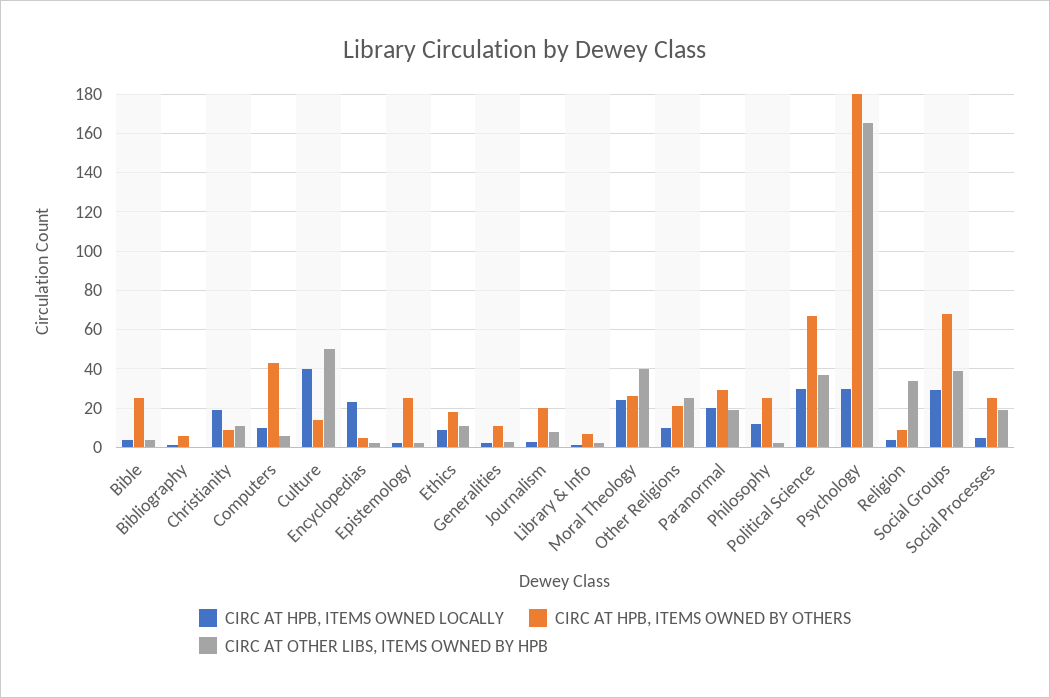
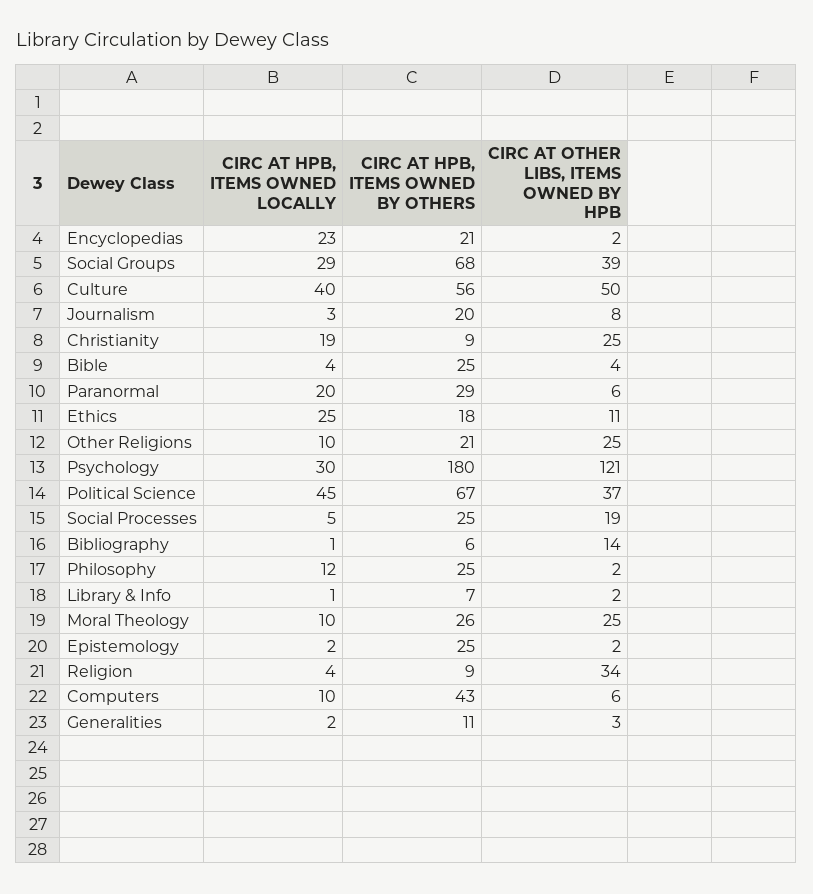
CIRC AT OTHER LIBS, ITEMS OWNED BY HPB, Bibliography: 0 -> 14
CIRC AT OTHER LIBS, ITEMS OWNED BY HPB, Christianity: 10 -> 25
CIRC AT HPB, ITEMS OWNED BY OTHERS, Culture: 15 -> 56
CIRC AT HPB, ITEMS OWNED BY OTHERS, Encyclopedias: 5 -> 21
CIRC AT HPB, ITEMS OWNED LOCALLY, Ethics: 10 -> 25
CIRC AT HPB, ITEMS OWNED LOCALLY, Moral Theology: 25 -> 10
CIRC AT OTHER LIBS, ITEMS OWNED BY HPB, Moral Theology: 40 -> 25
CIRC AT OTHER LIBS, ITEMS OWNED BY HPB, Paranormal: 20 -> 6
CIRC AT HPB, ITEMS OWNED LOCALLY, Political Science: 30 -> 45
CIRC AT OTHER LIBS, ITEMS OWNED BY HPB, Psychology: 165 -> 121

